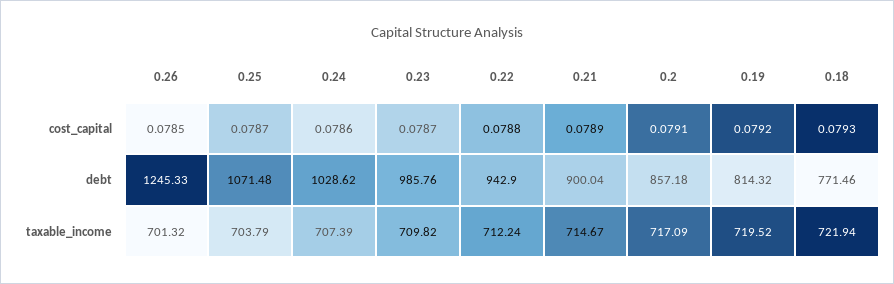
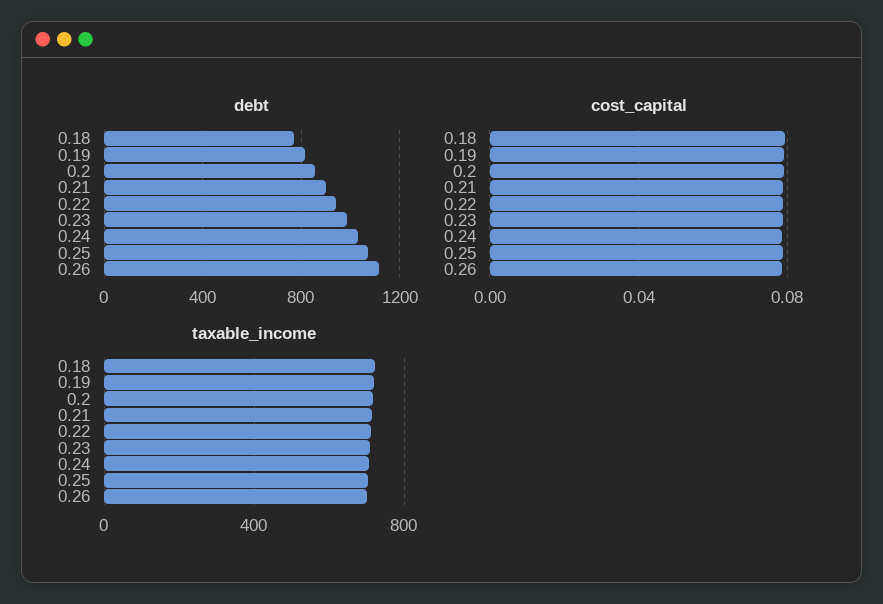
debt, 0.26: 1245.33 -> 1100

